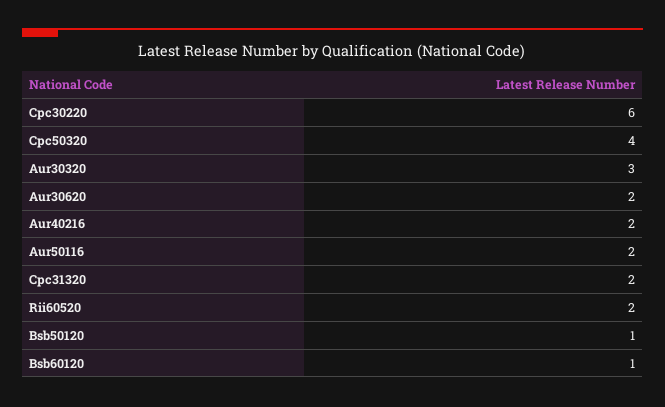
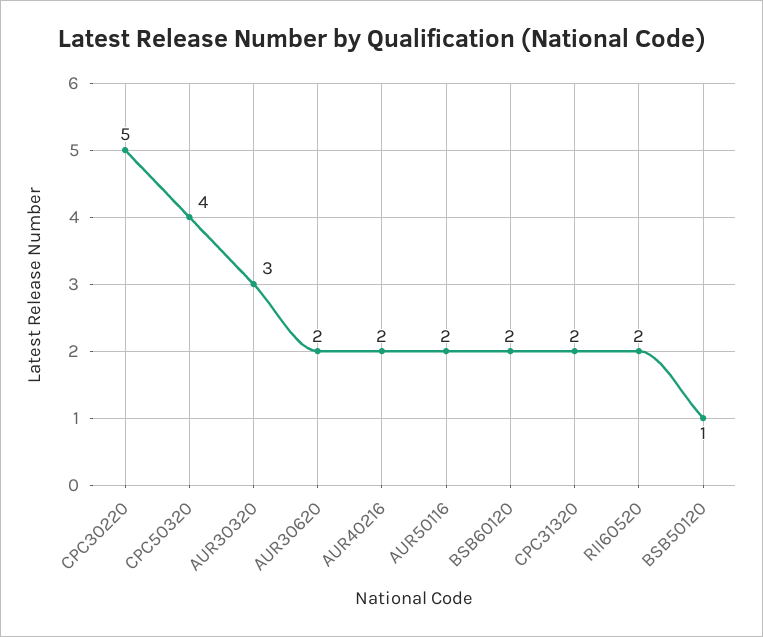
Cpc30220: 6 -> 5
Bsb60120: 1 -> 2

